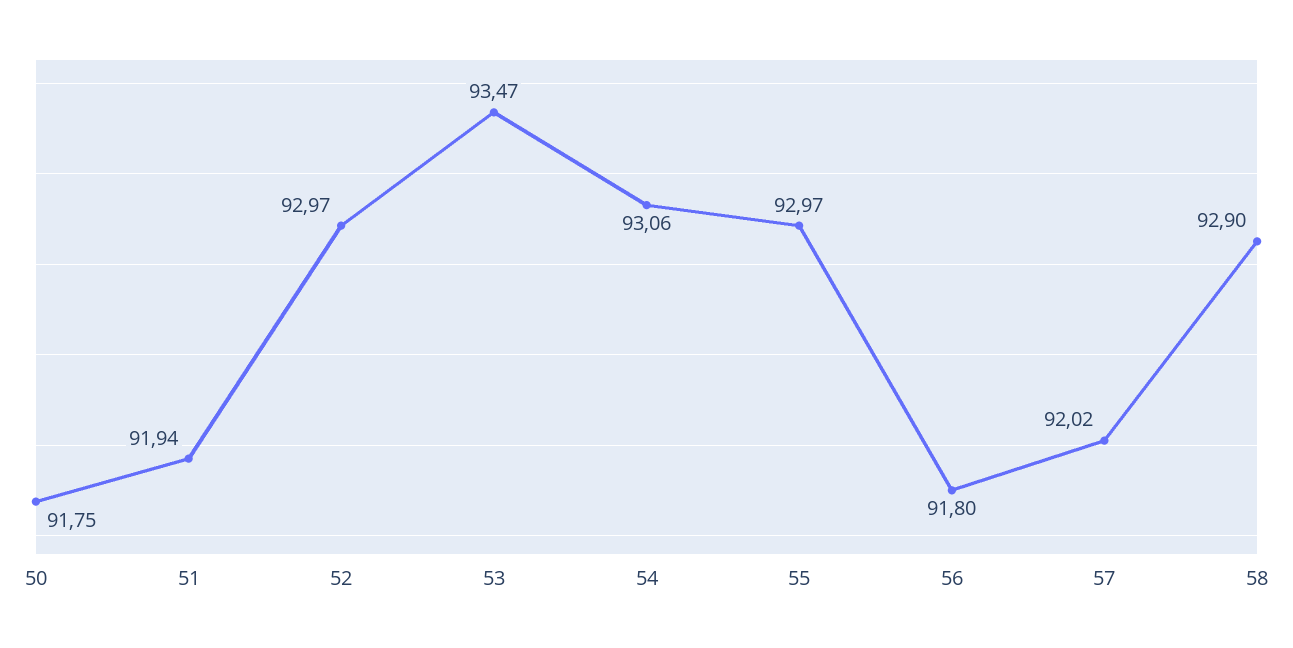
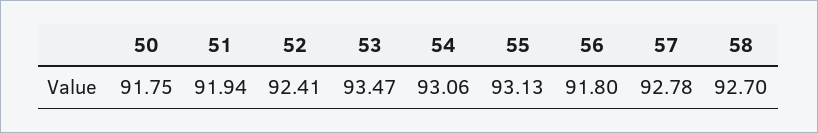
52: 92.97 -> 92.41
55: 92.97 -> 93.13
57: 92.02 -> 92.78
58: 92.9 -> 92.7

